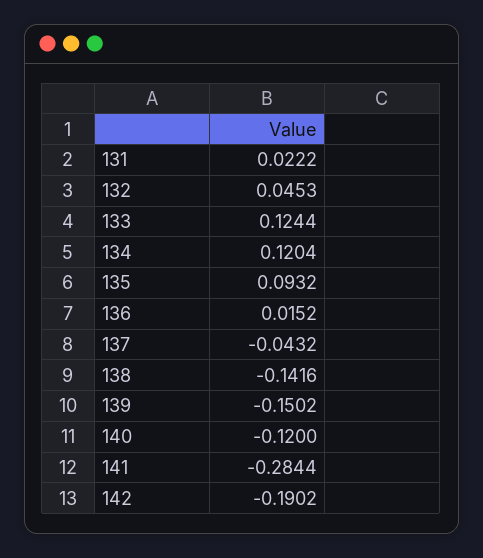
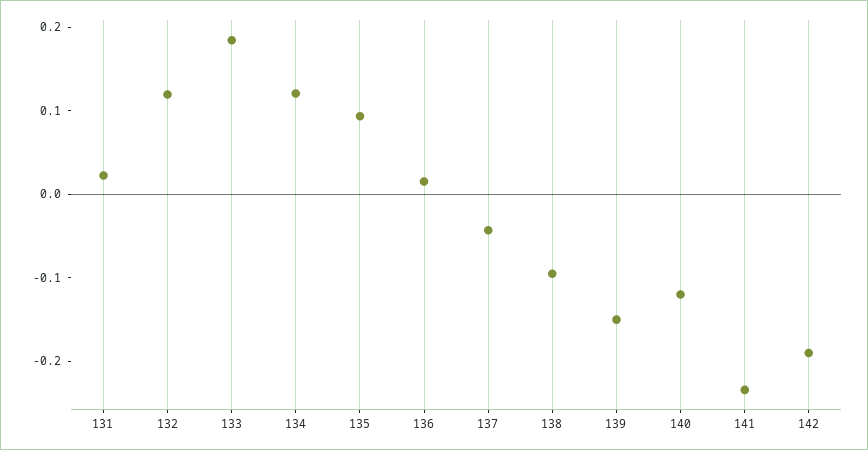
132: 0.0453 -> 0.12
133: 0.1244 -> 0.18
138: -0.1416 -> -0.1
141: -0.2844 -> -0.24

